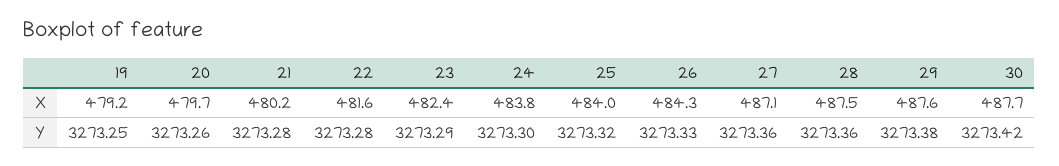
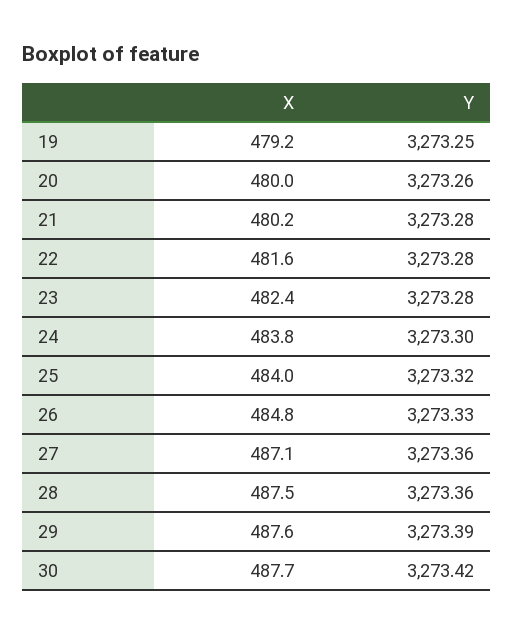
20, X: 479.7 -> 480
26, X: 484.3 -> 484.8
23, Y: 3273.29 -> 3273.28
29, Y: 3273.38 -> 3273.39

